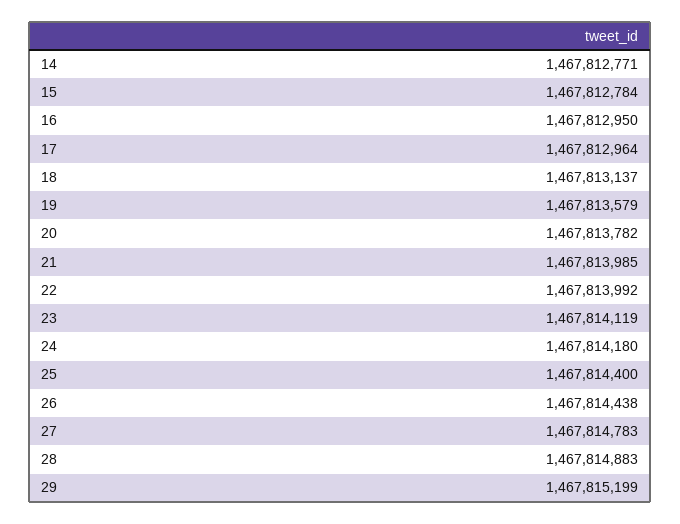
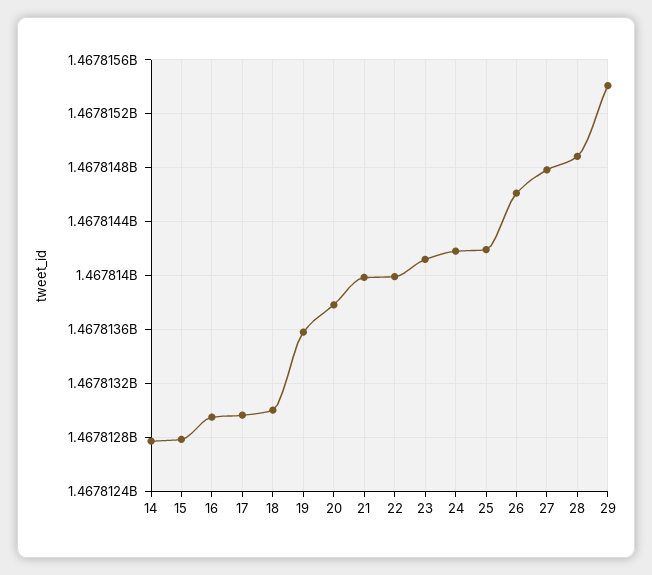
18: 1467813137 -> 1467813000
25: 1467814400 -> 1467814200
26: 1467814438 -> 1467814600
29: 1467815199 -> 1467815400

